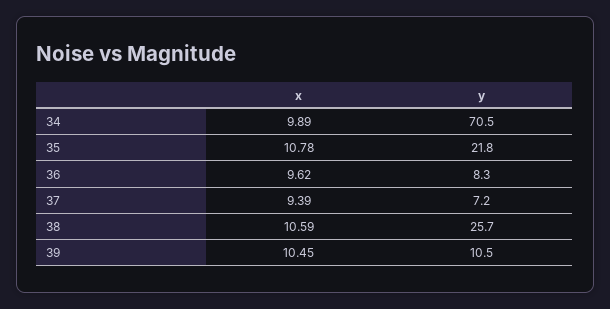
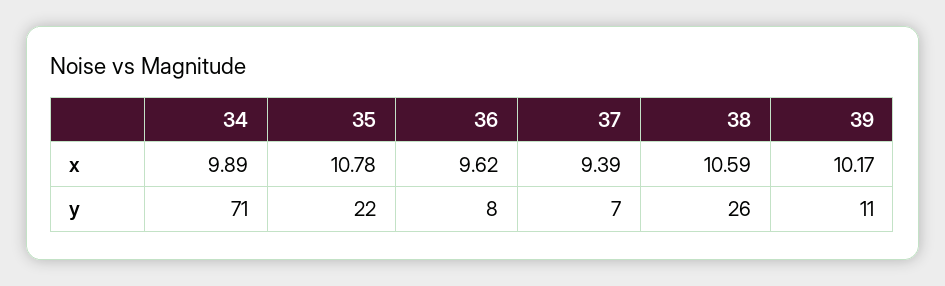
x, 39: 10.45 -> 10.17

